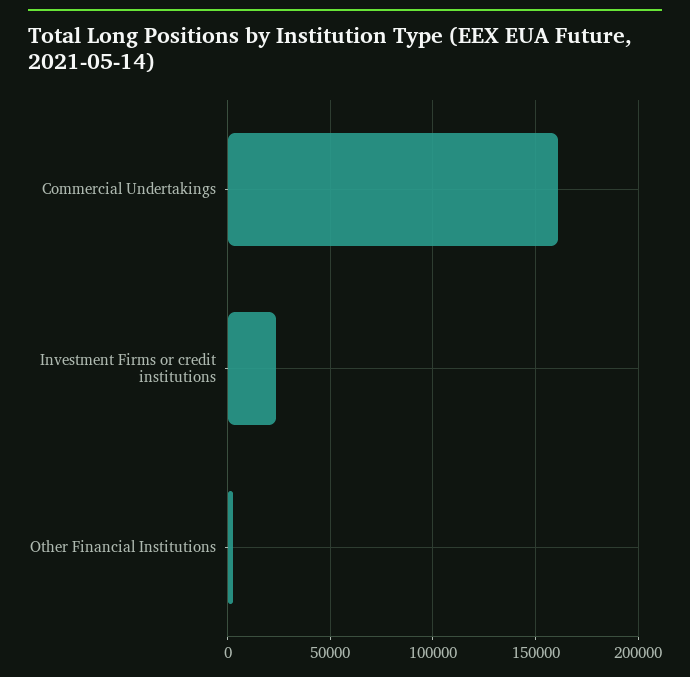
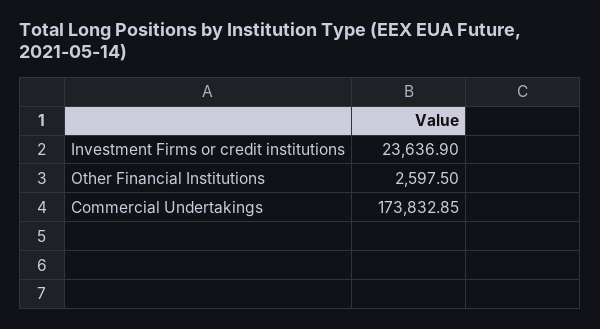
Commercial Undertakings: 160000 -> 173832.85

